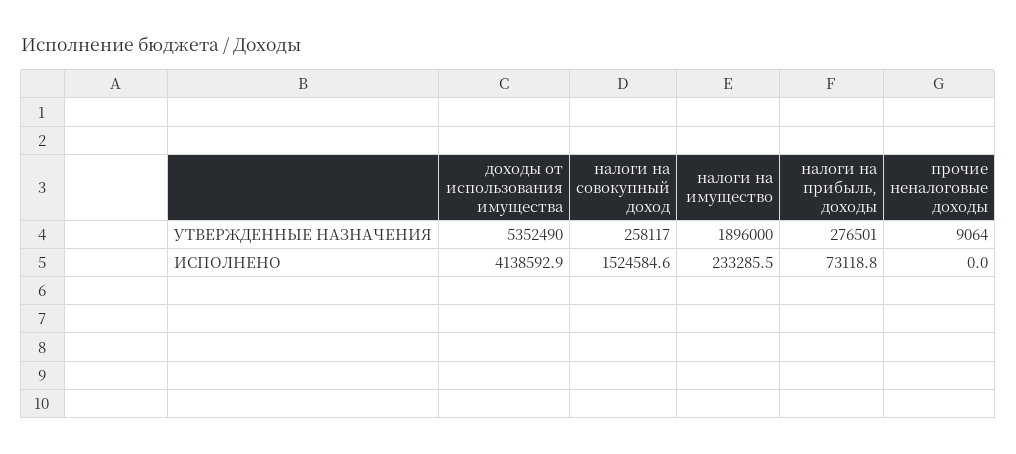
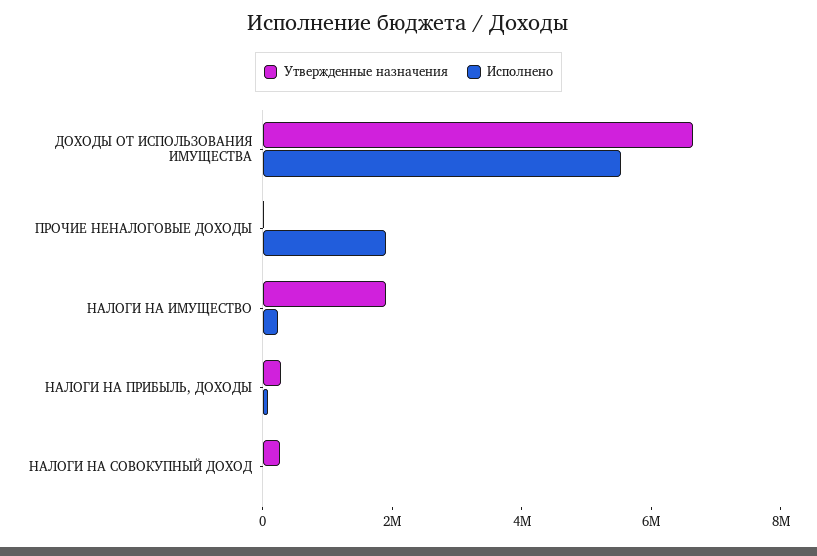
УТВЕРЖДЕННЫЕ НАЗНАЧЕНИЯ, доходы от использования имущества: 5352490 -> 6500000
ИСПОЛНЕНО, доходы от использования имущества: 4138592.9 -> 5500000
ИСПОЛНЕНО, налоги на совокупный доход: 1524584.6 -> 0
ИСПОЛНЕНО, прочие неналоговые доходы: 0 -> 2000000

